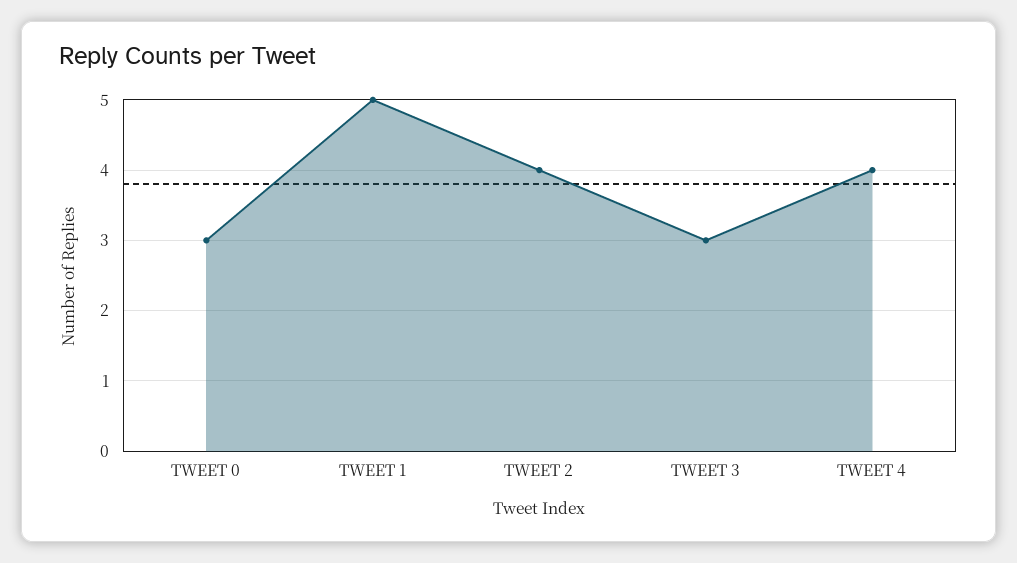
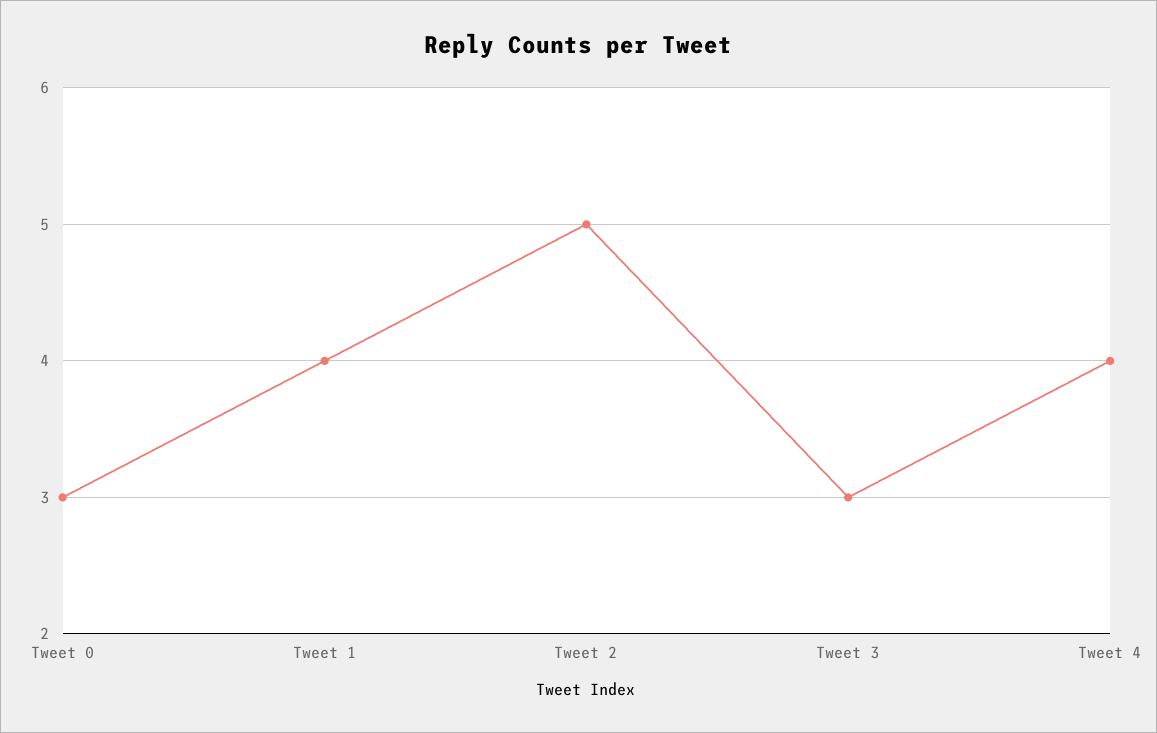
TWEET 1: 5 -> 4
TWEET 2: 4 -> 5

